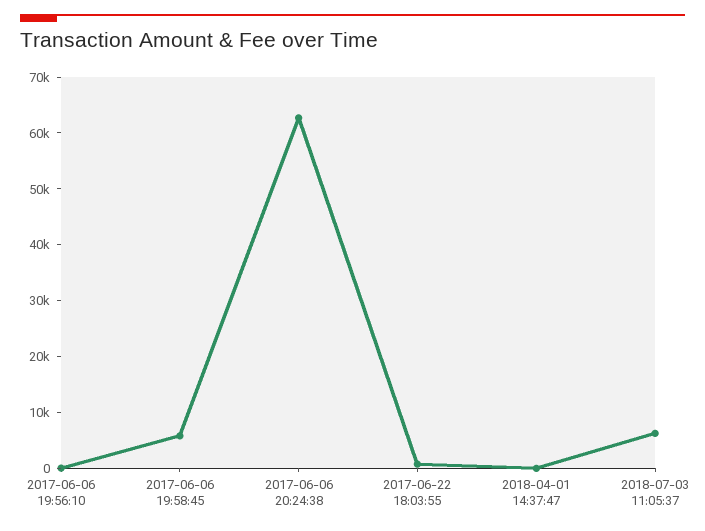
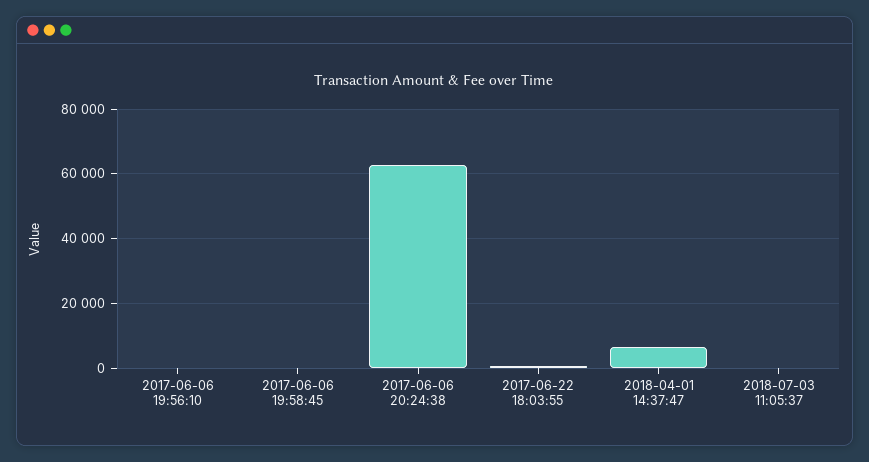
2017-06-06 19:58:45: 6000 -> 0
2018-04-01 14:37:47: 0 -> 6000
2018-07-03 11:05:37: 6000 -> 0

